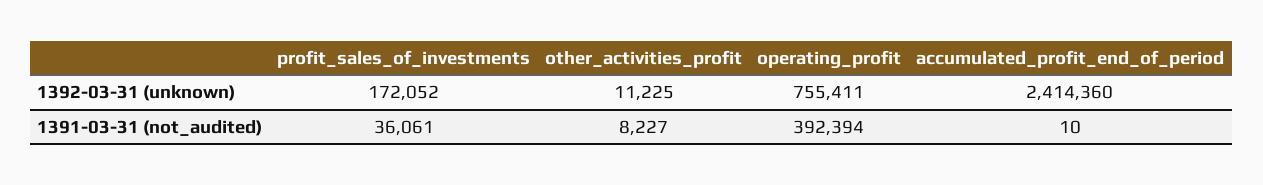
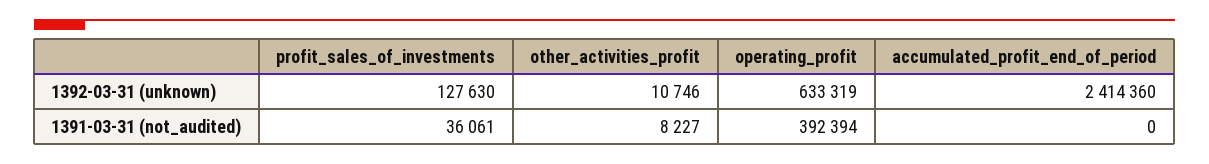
profit_sales_of_investments, 1392-03-31 (unknown): 172052 -> 127630
other_activities_profit, 1392-03-31 (unknown): 11225 -> 10746
operating_profit, 1392-03-31 (unknown): 755411 -> 633319
accumulated_profit_end_of_period, 1391-03-31 (not_audited): 10 -> 0

